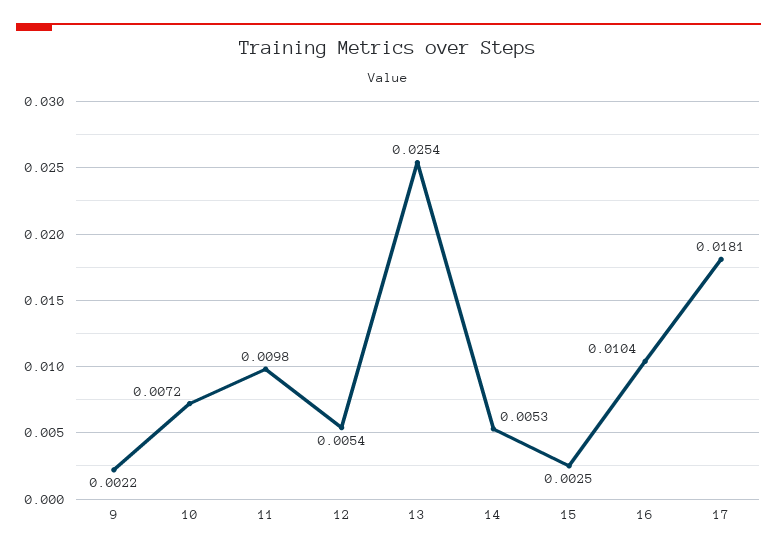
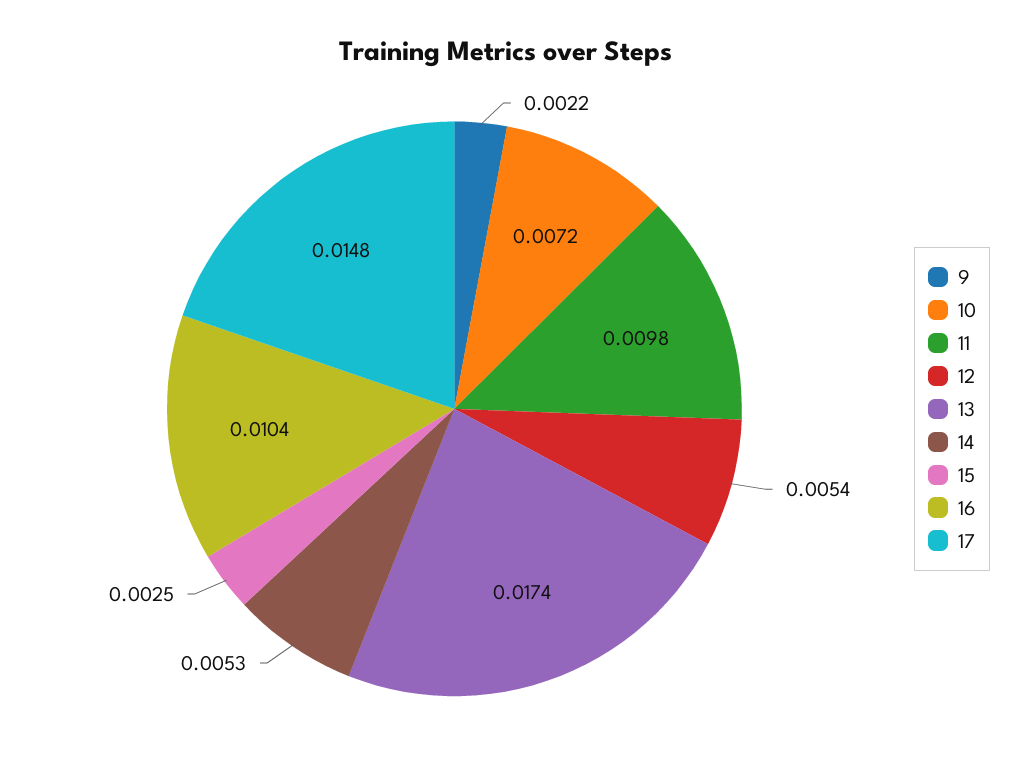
13: 0.0254 -> 0.0174
17: 0.0181 -> 0.0148

